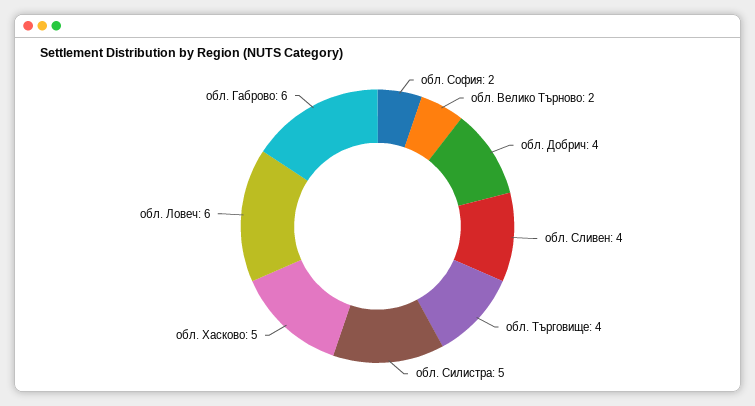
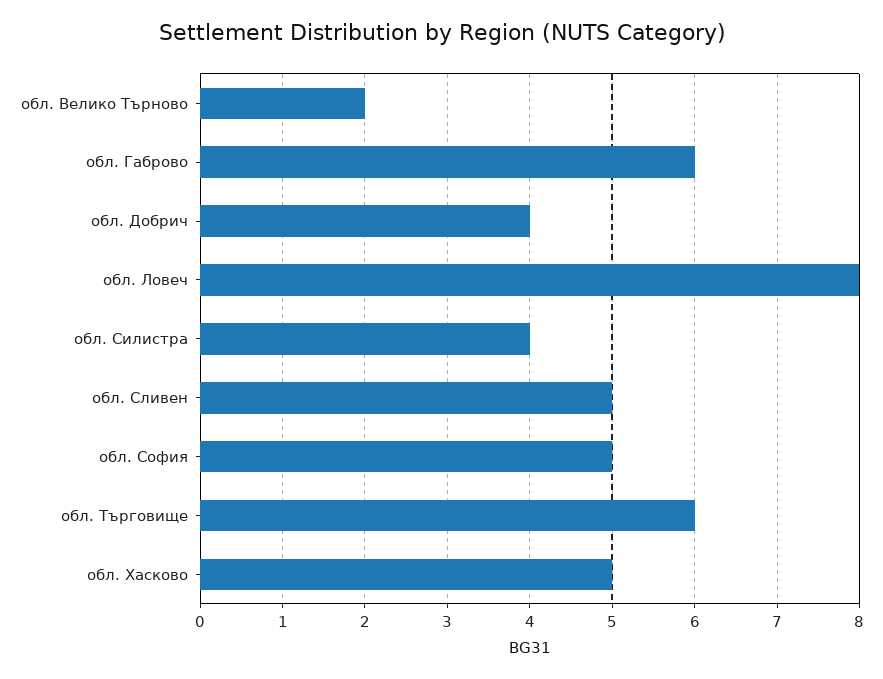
обл. София: 2 -> 5
обл. Сливен: 4 -> 5
обл. Търговище: 4 -> 6
обл. Силистра: 5 -> 4
обл. Ловеч: 6 -> 8

